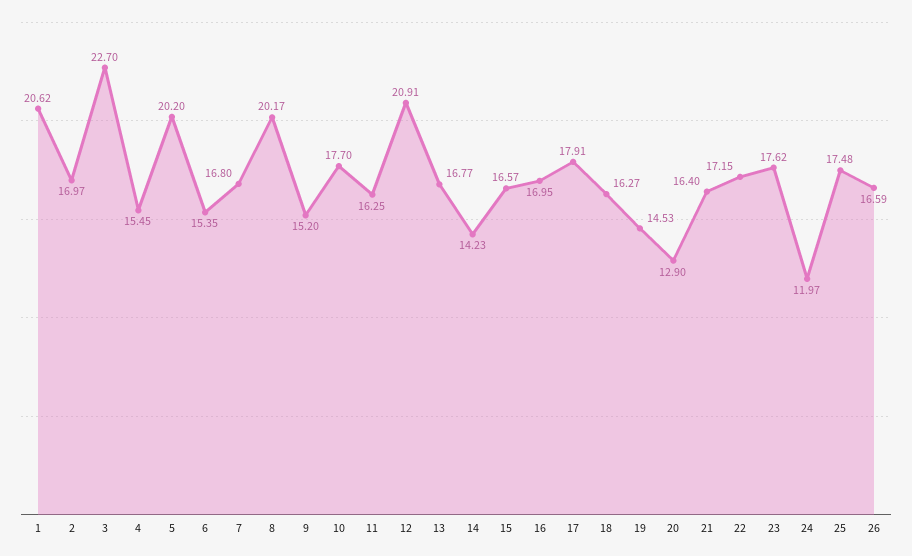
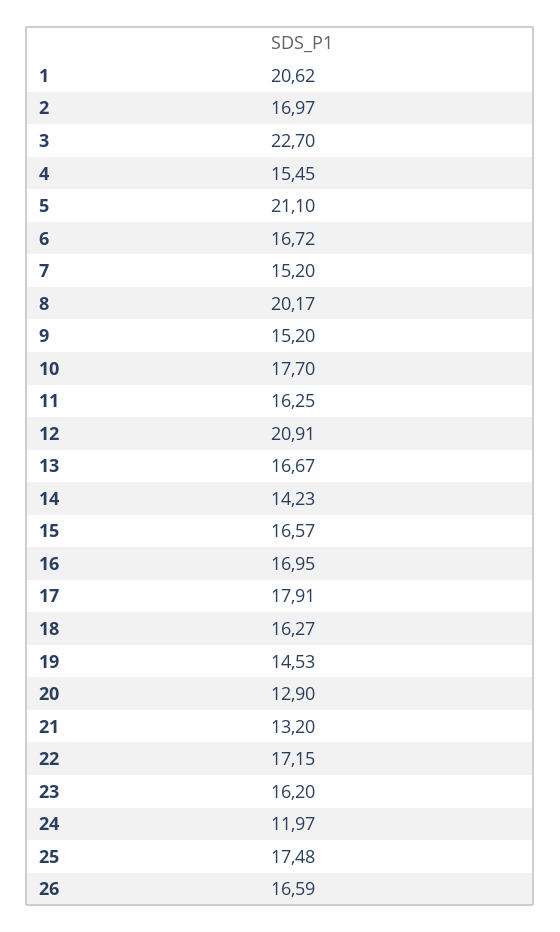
5: 20.2 -> 21.1
6: 15.35 -> 16.72
7: 16.8 -> 15.2
13: 16.77 -> 16.67
21: 16.4 -> 13.2
23: 17.62 -> 16.2

